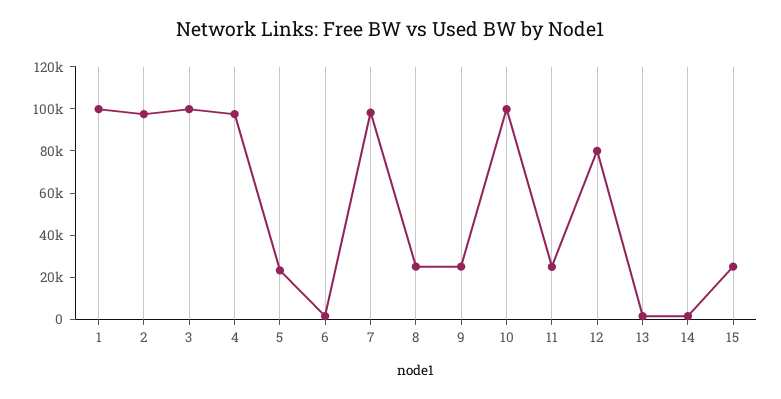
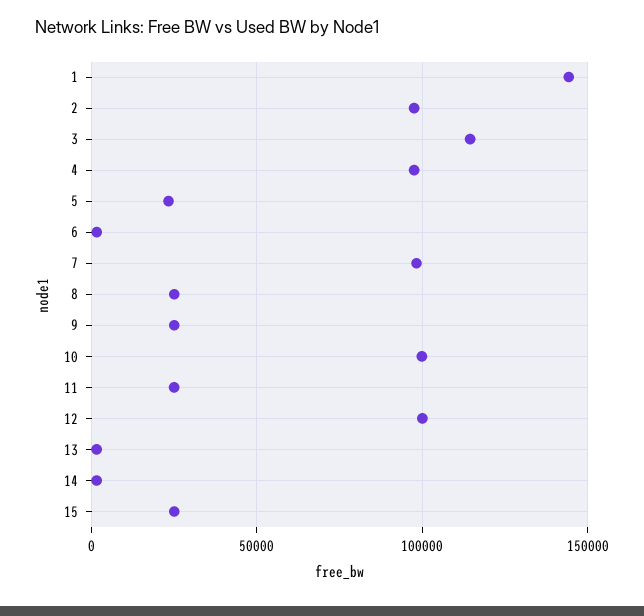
1: 100000 -> 145000
3: 100000 -> 115000
12: 80000 -> 100000

